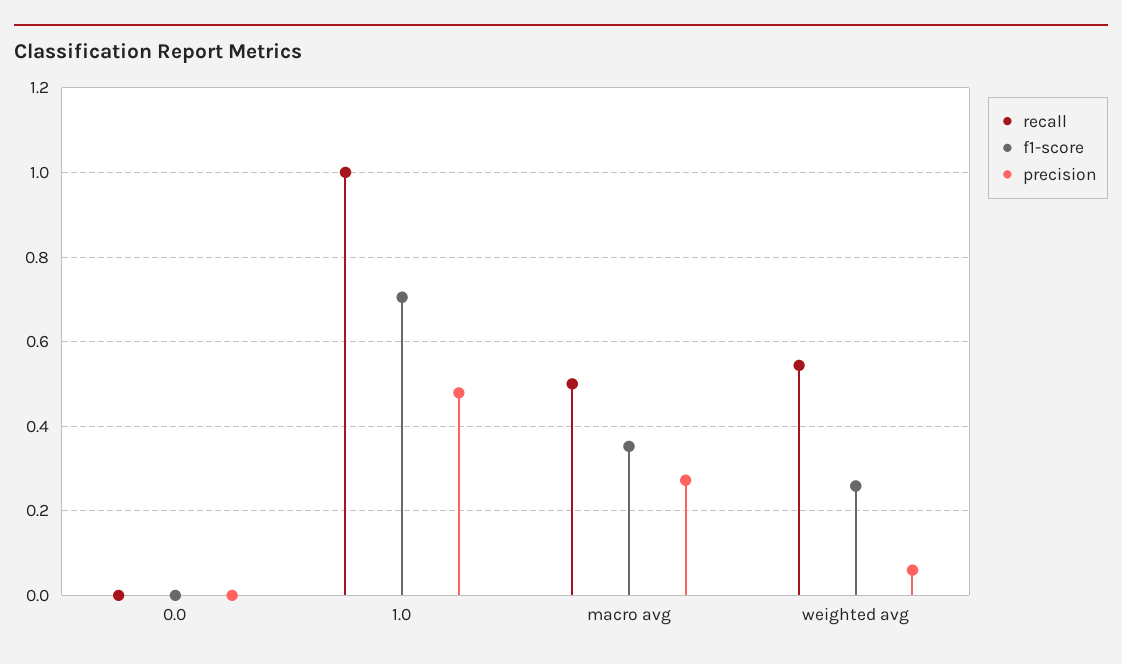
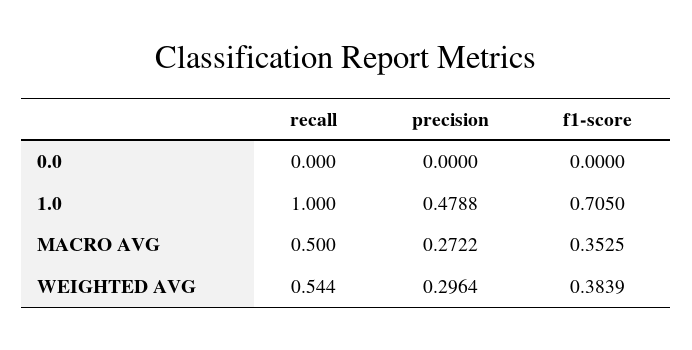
f1-score, weighted avg: 0.26 -> 0.3839
precision, weighted avg: 0.06 -> 0.2964

